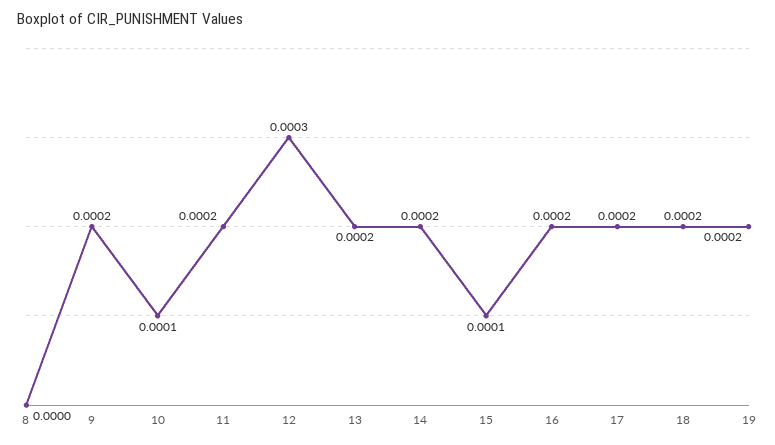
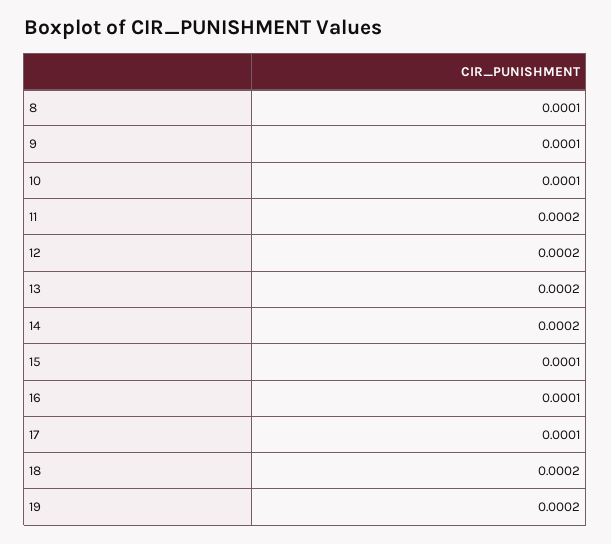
8: 0 -> 0.0001
9: 0.0002 -> 0.0001
12: 0.0003 -> 0.0002
16: 0.0002 -> 0.0001
17: 0.0002 -> 0.0001

